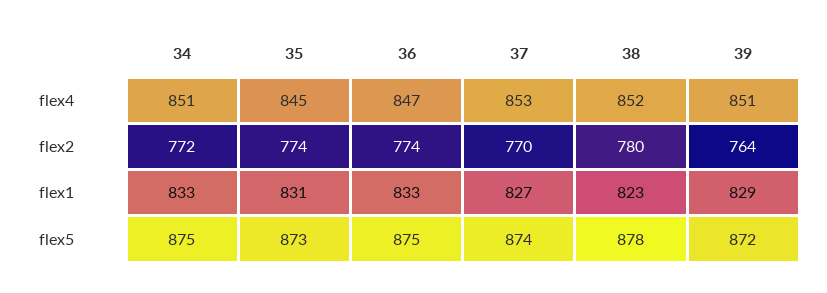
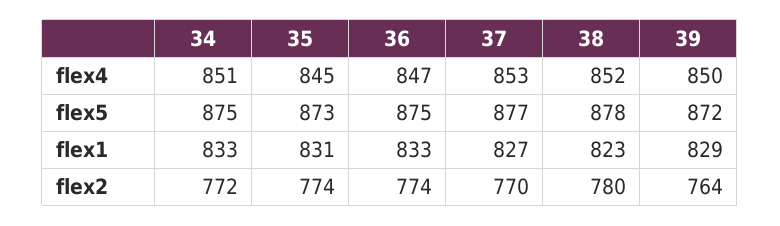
39, flex4: 851 -> 850
37, flex5: 874 -> 877

